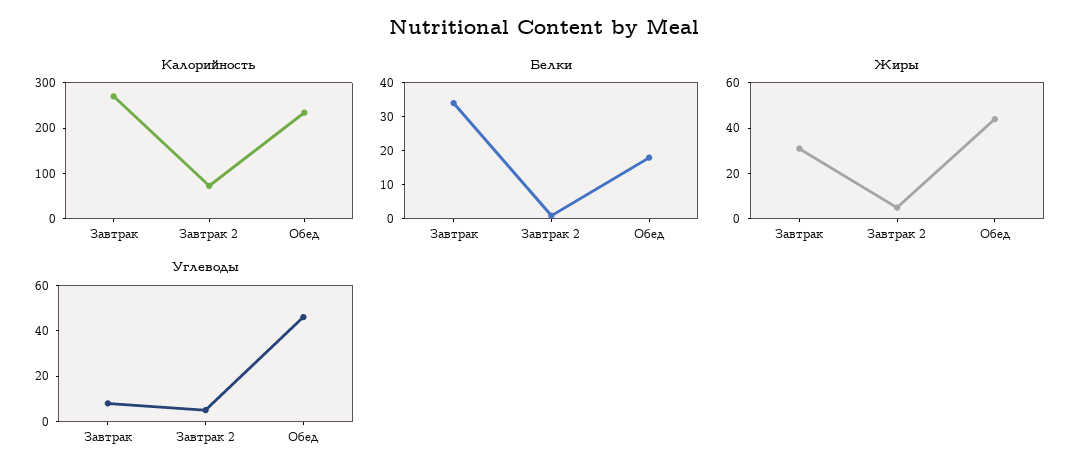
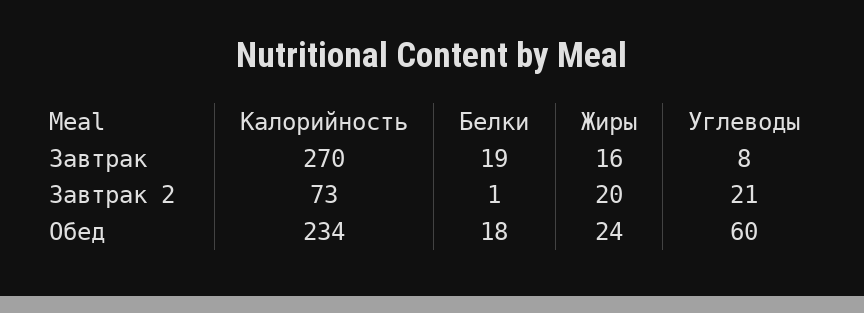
Белки, Завтрак: 35 -> 19
Жиры, Завтрак: 30 -> 16
Жиры, Завтрак 2: 5 -> 20
Жиры, Обед: 45 -> 24
Углеводы, Завтрак 2: 5 -> 21
Углеводы, Обед: 45 -> 60

